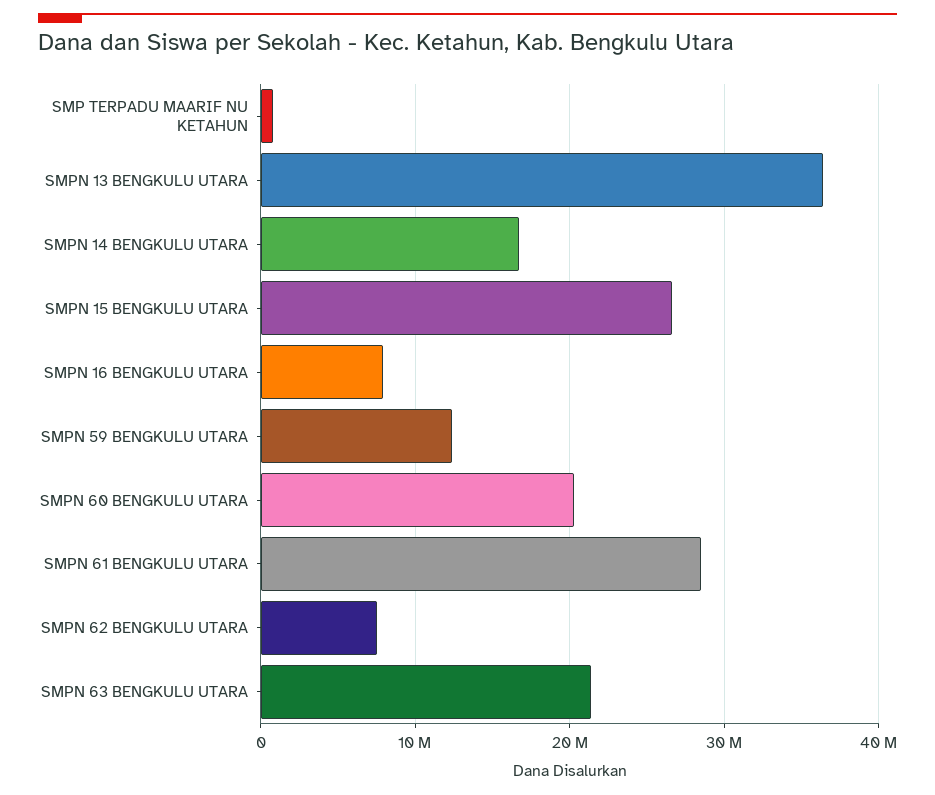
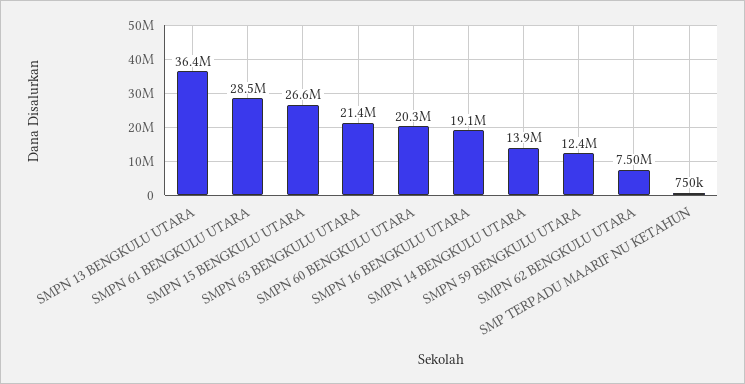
SMPN 14 BENGKULU UTARA: 17000000 -> 13900000
SMPN 16 BENGKULU UTARA: 8000000 -> 19100000

